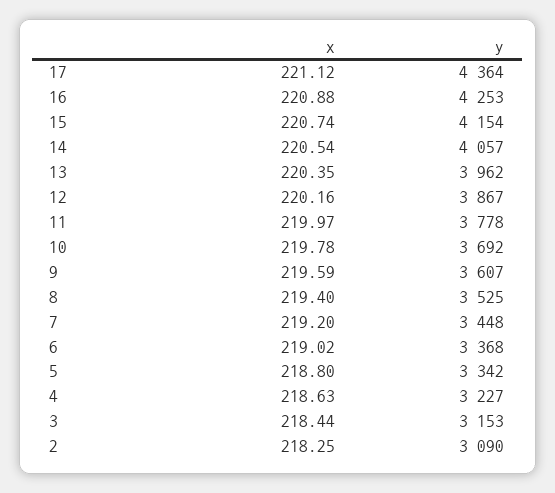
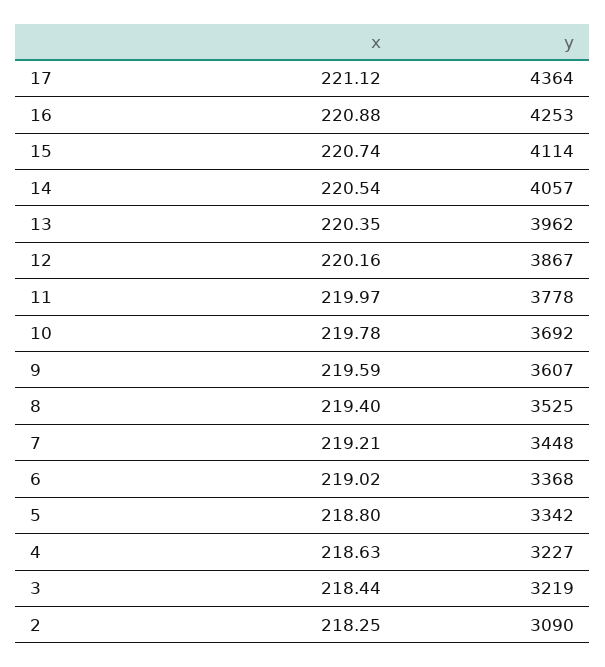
y, 15: 4154 -> 4114
x, 7: 219.2 -> 219.21
y, 3: 3153 -> 3219

